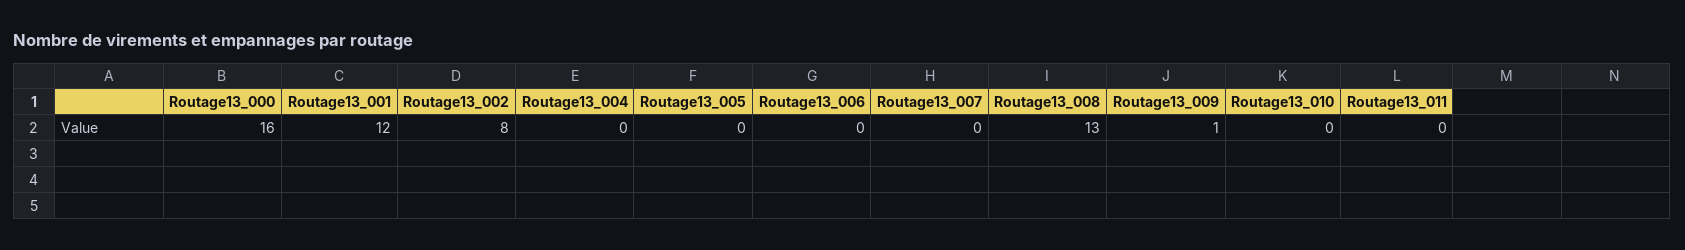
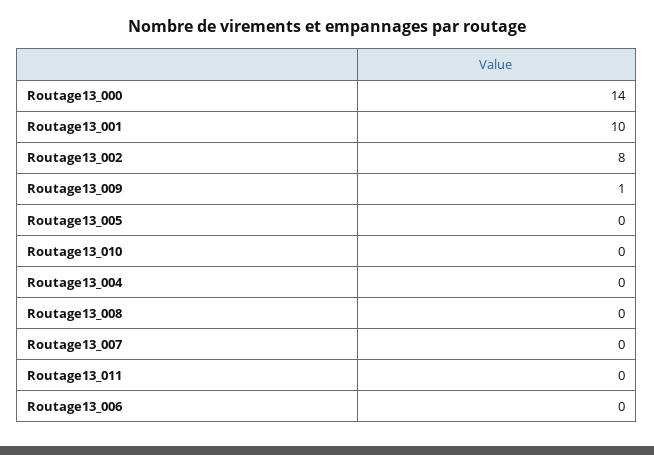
Routage13_000: 16 -> 14
Routage13_001: 12 -> 10
Routage13_008: 13 -> 0

